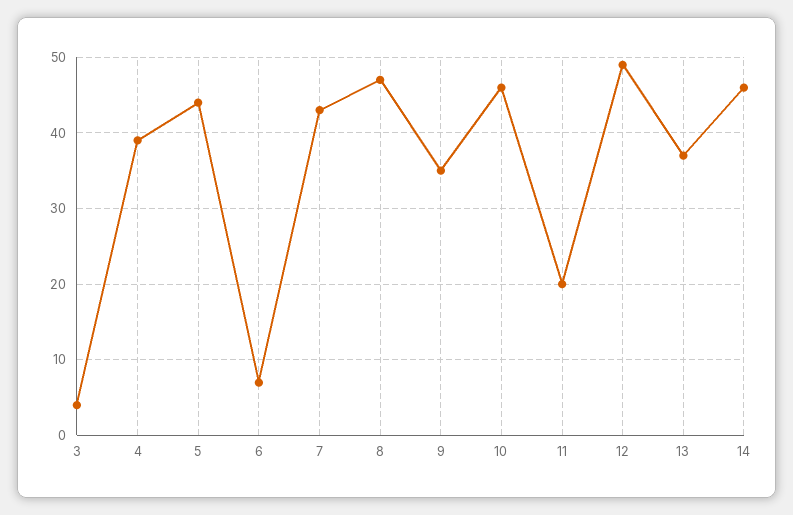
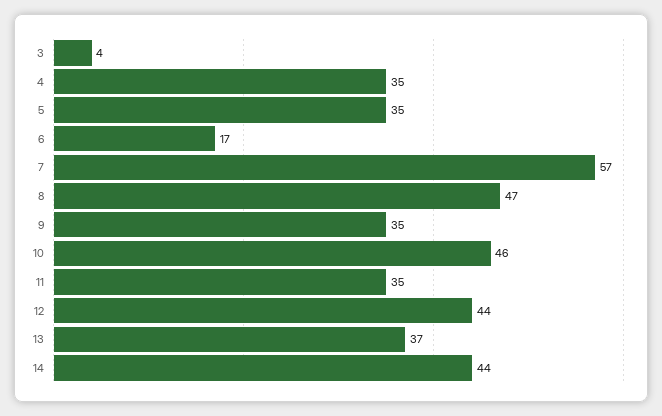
4: 39 -> 35
5: 44 -> 35
6: 7 -> 17
7: 43 -> 57
11: 20 -> 35
12: 49 -> 44
14: 46 -> 44

